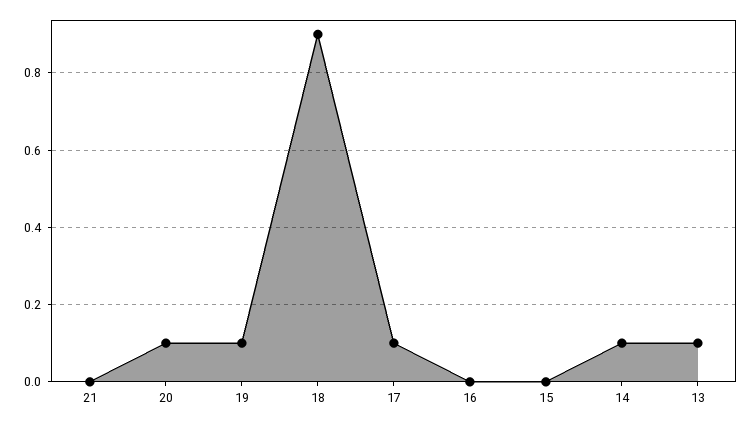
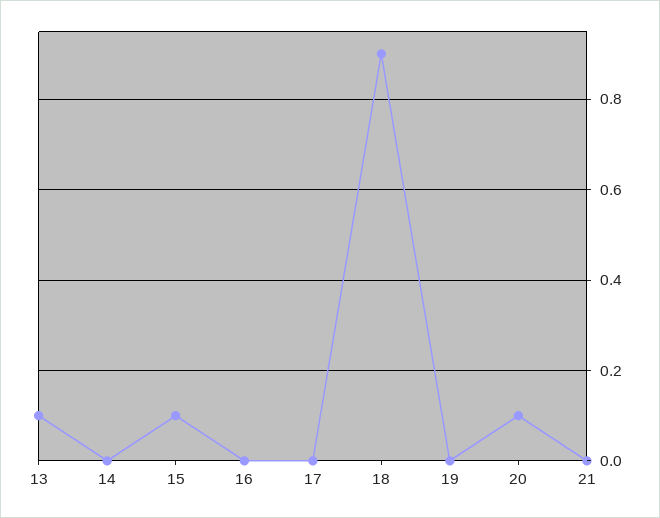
19: 0.1 -> 0
17: 0.1 -> 0
15: 0 -> 0.1
14: 0.1 -> 0

